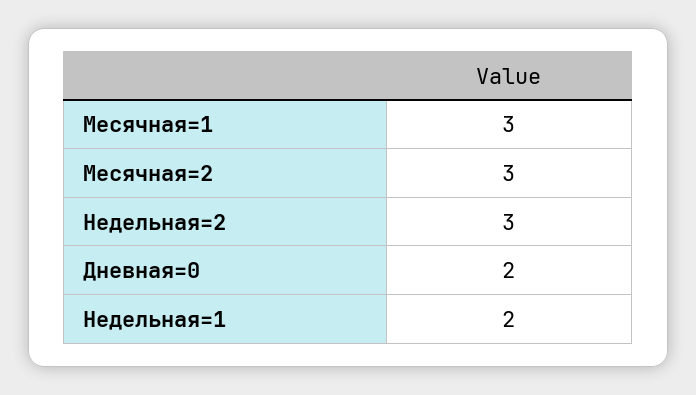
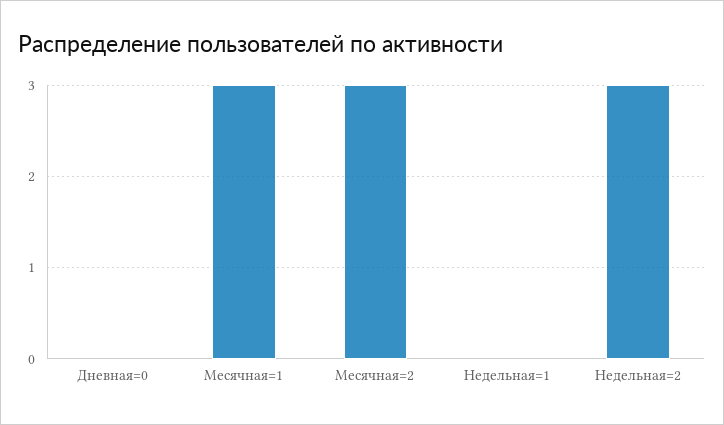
Дневная=0: 2 -> 0
Недельная=1: 2 -> 0

